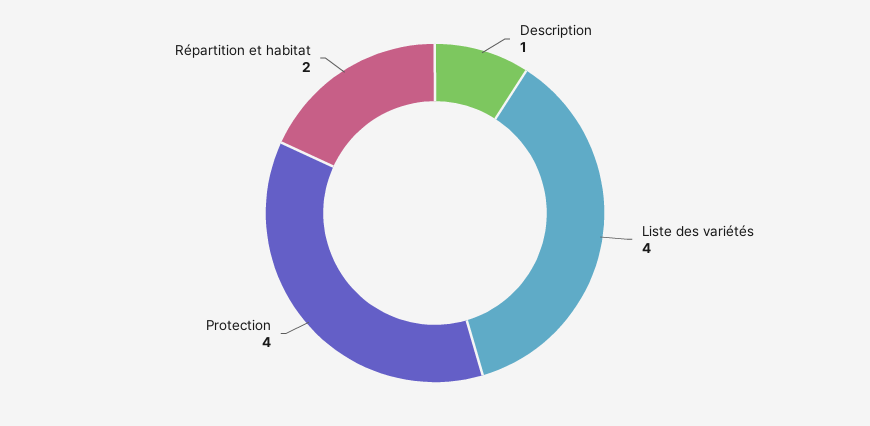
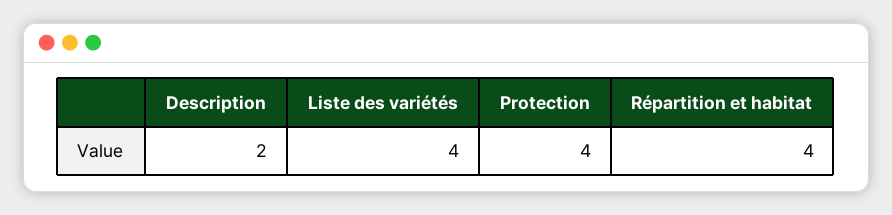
Description: 1 -> 2
Répartition et habitat: 2 -> 4

